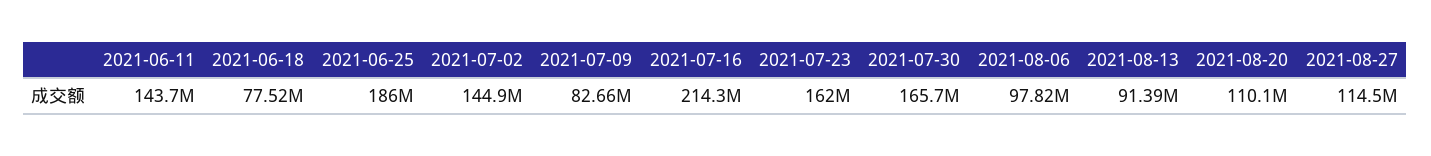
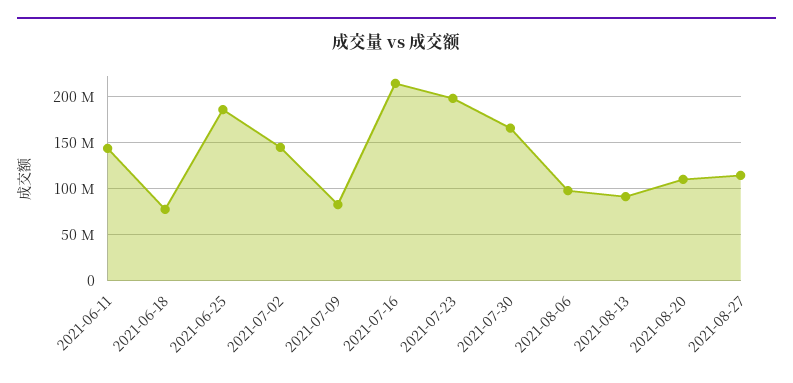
2021-07-23: 162000000 -> 200000000

